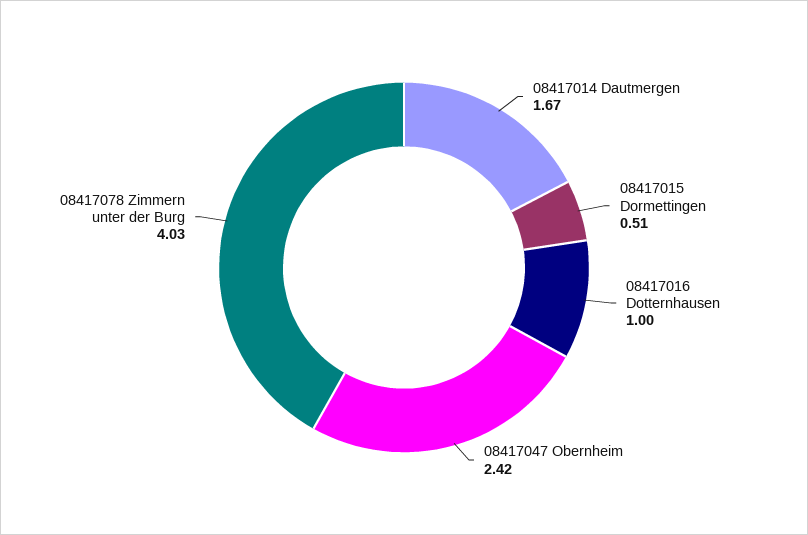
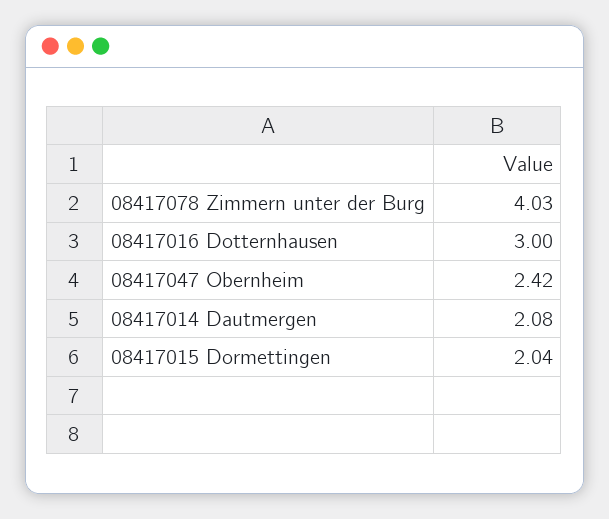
08417014 Dautmergen: 1.67 -> 2.08
08417015 Dormettingen: 0.51 -> 2.04
08417016 Dotternhausen: 1 -> 3

